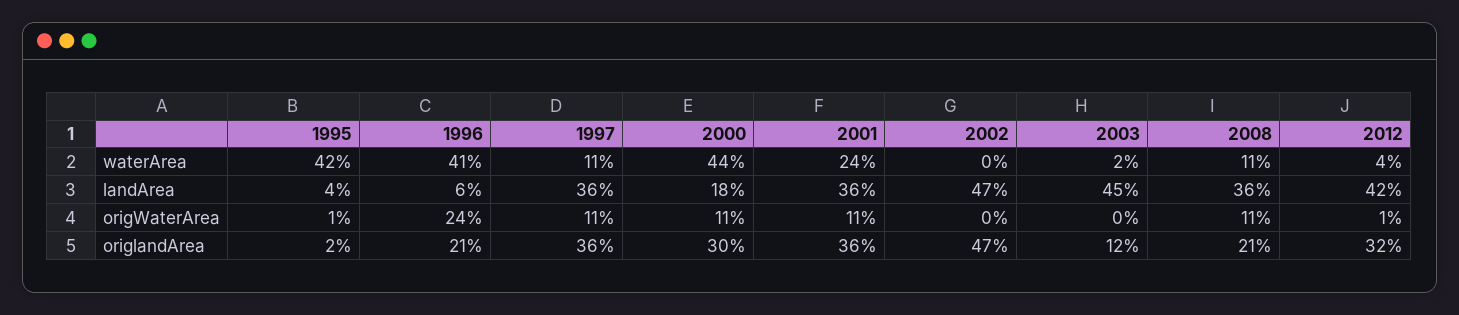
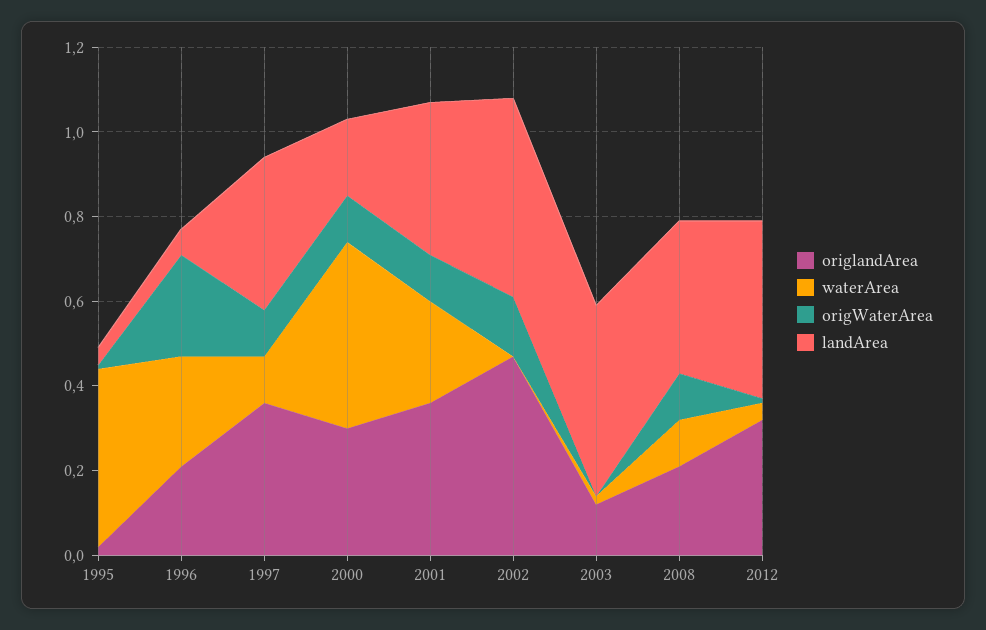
waterArea, 1996: 0.41 -> 0.25
origWaterArea, 2002: 0 -> 0.15

